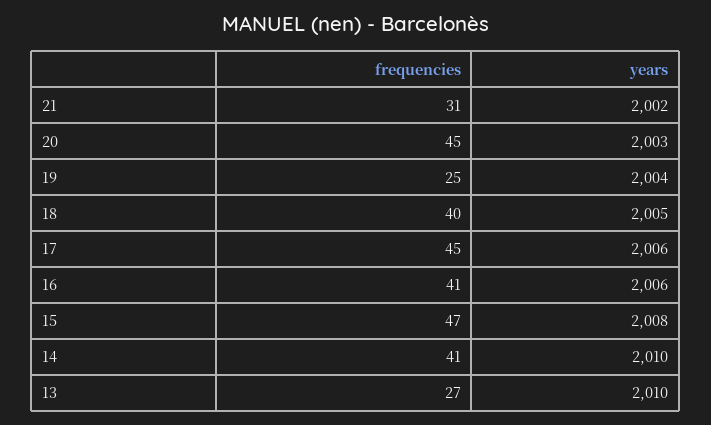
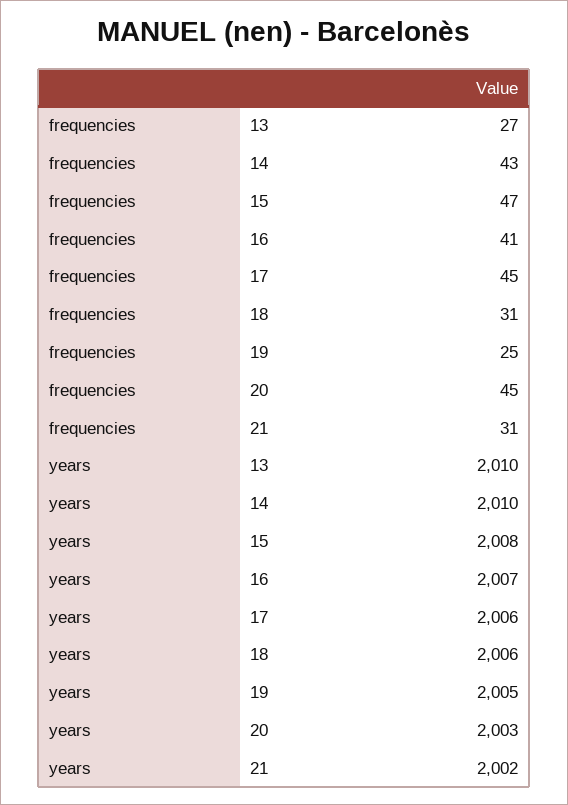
years, 19: 2004 -> 2005
frequencies, 18: 40 -> 31
years, 18: 2005 -> 2006
years, 16: 2006 -> 2007
frequencies, 14: 41 -> 43

